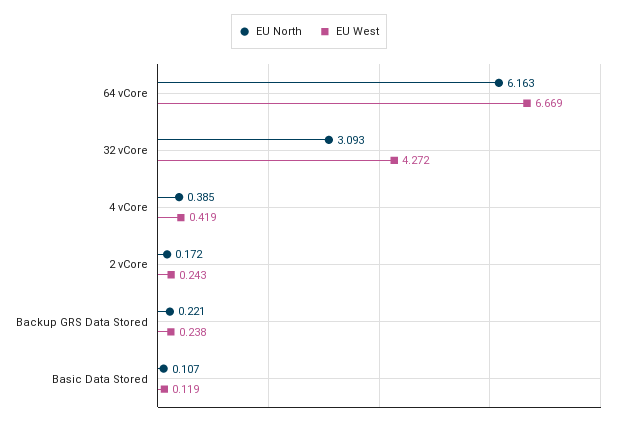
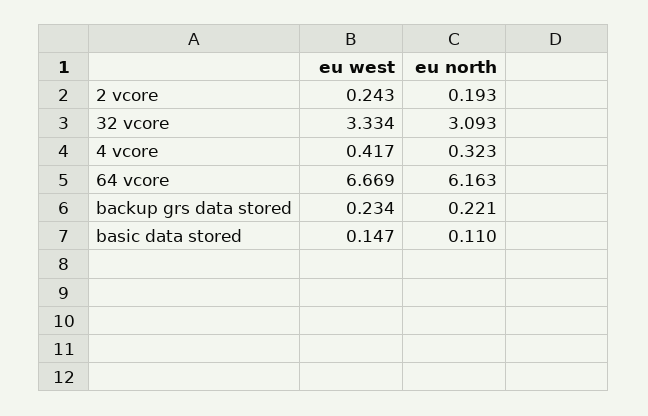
EU West, 32 vCore: 4.272 -> 3.334
EU North, 4 vCore: 0.385 -> 0.323
EU West, 4 vCore: 0.419 -> 0.417
EU North, 2 vCore: 0.172 -> 0.193
EU West, Backup GRS Data Stored: 0.238 -> 0.234
EU North, Basic Data Stored: 0.107 -> 0.11
EU West, Basic Data Stored: 0.119 -> 0.147

